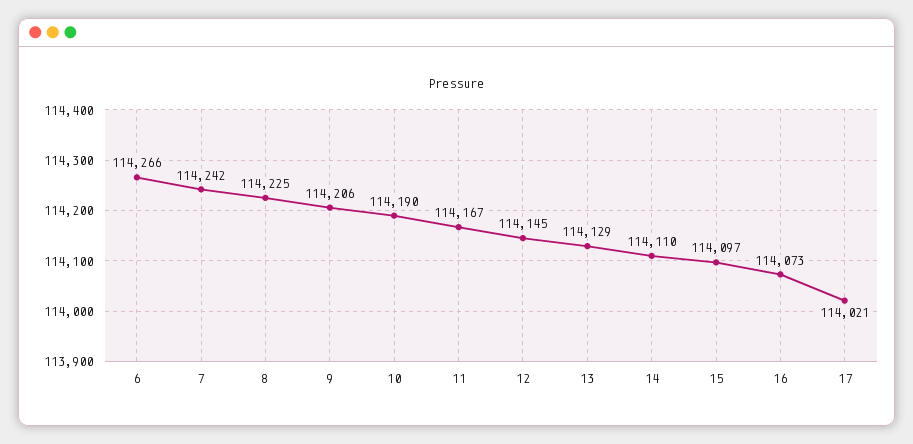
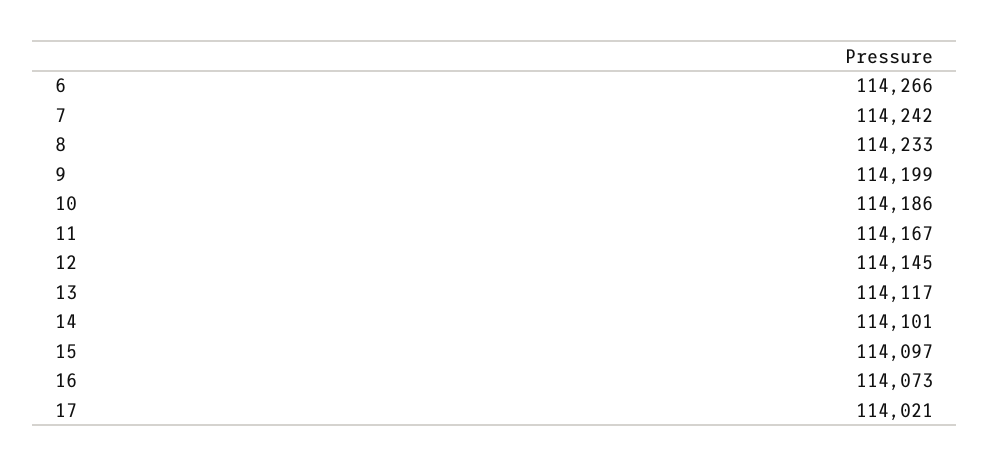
8: 114225 -> 114233
9: 114206 -> 114199
10: 114190 -> 114186
13: 114129 -> 114117
14: 114110 -> 114101

